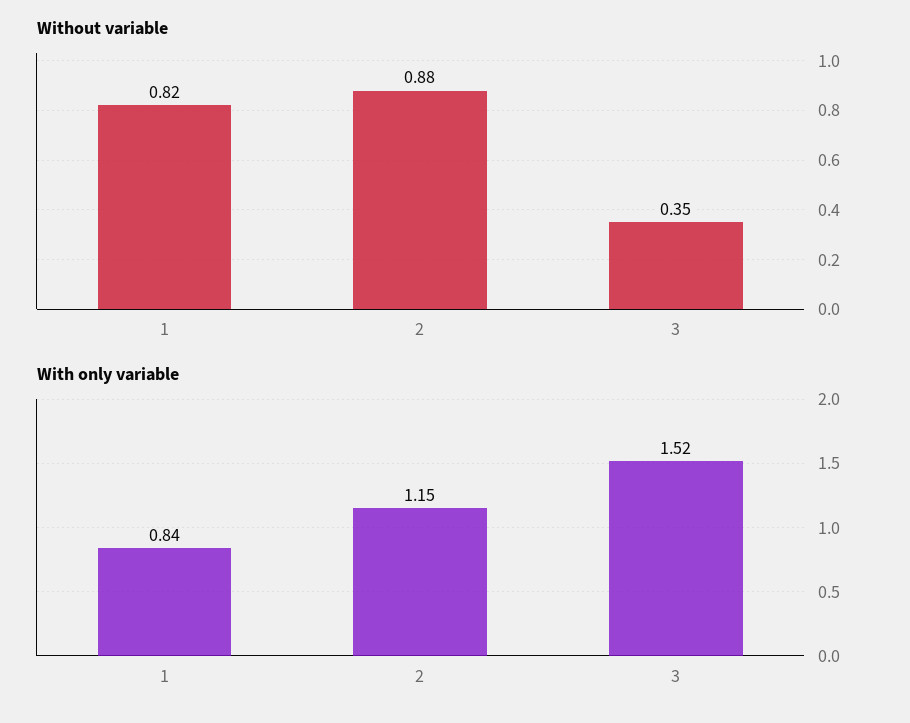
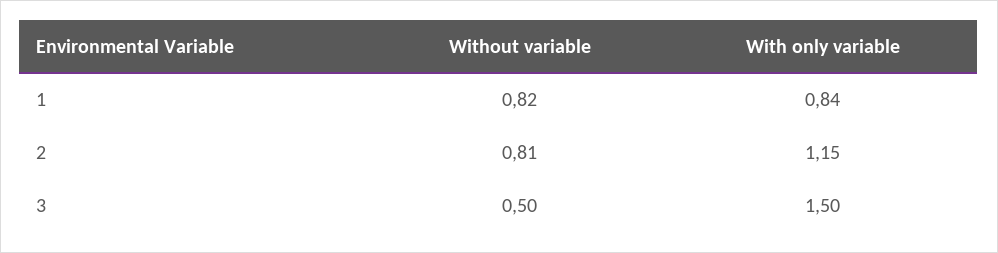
Without variable, 2: 0.88 -> 0.81
Without variable, 3: 0.35 -> 0.5
With only variable, 3: 1.52 -> 1.5

